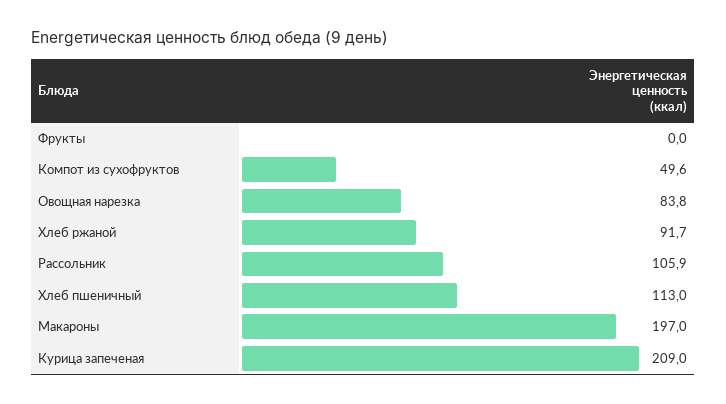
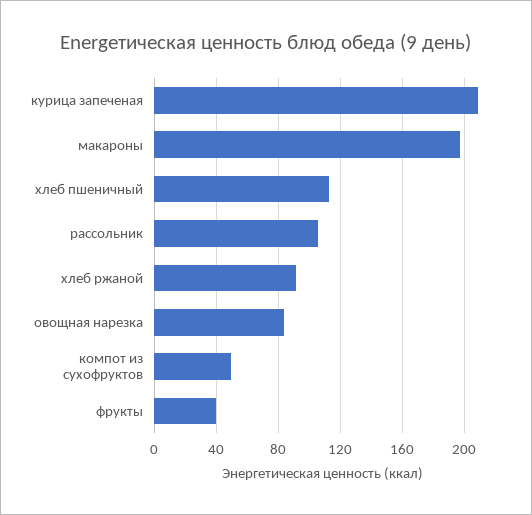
Фрукты: 0 -> 40

